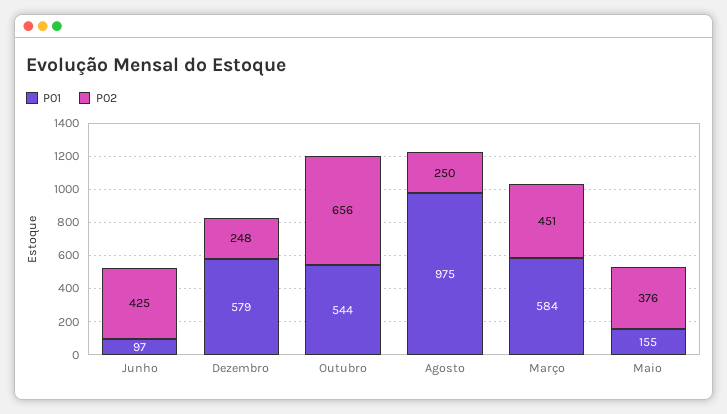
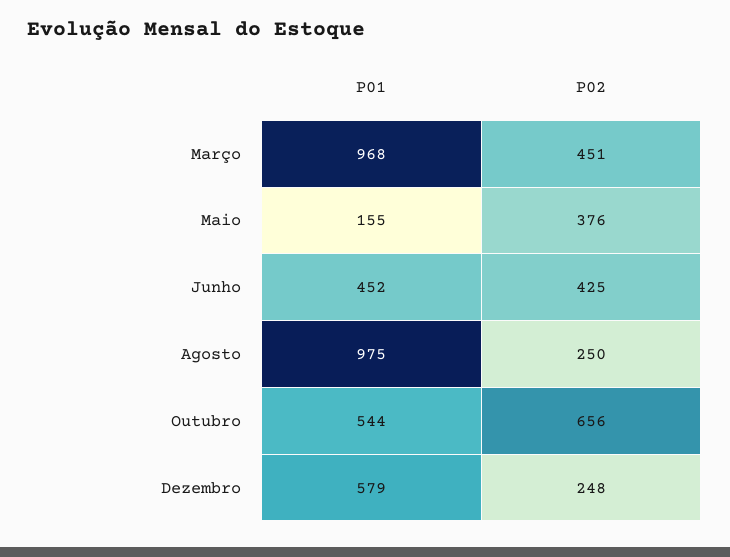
P01, Junho: 97 -> 452
P01, Março: 584 -> 968

